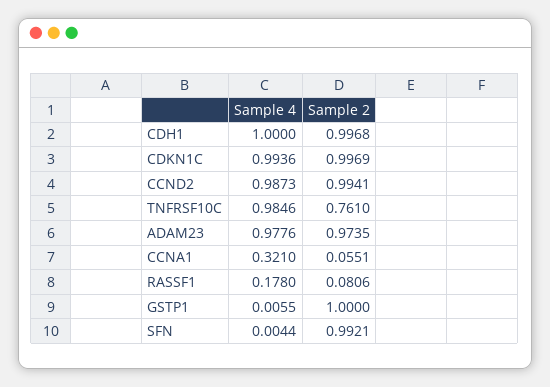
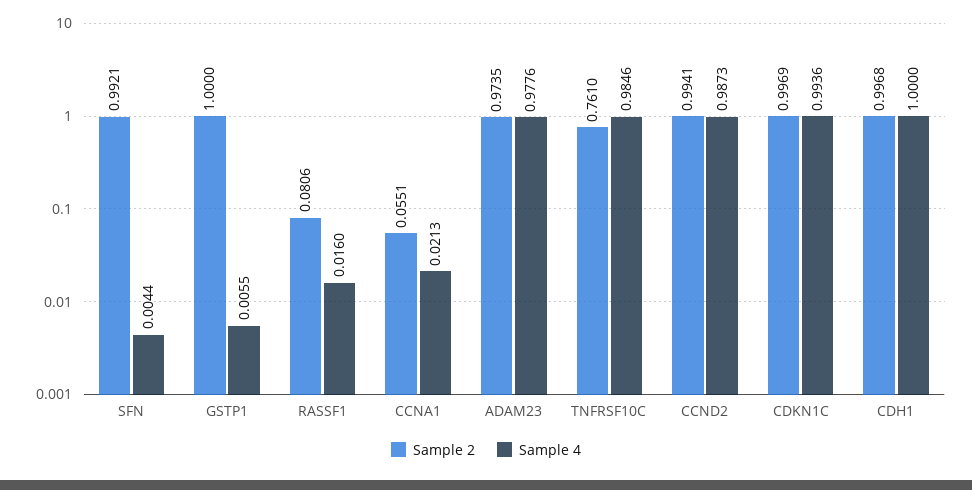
Sample 4, CCNA1: 0.321 -> 0.0213
Sample 4, RASSF1: 0.178 -> 0.016

